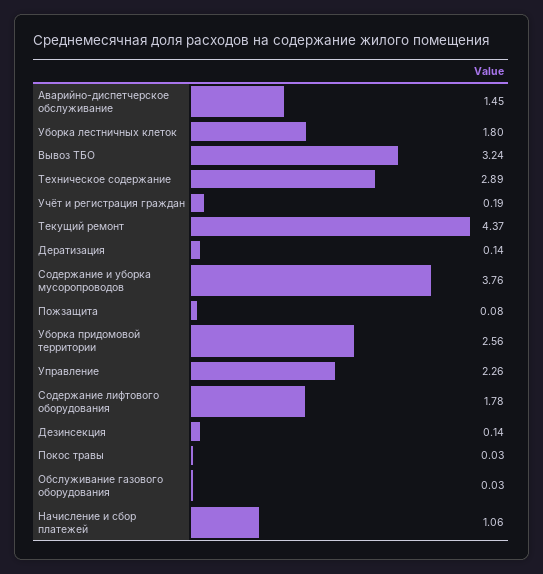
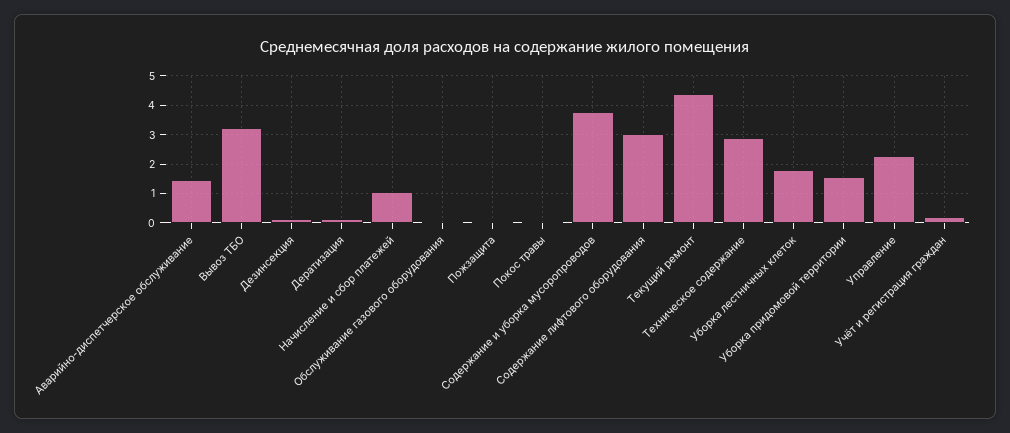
Уборка придомовой территории: 2.56 -> 1.5
Содержание лифтового оборудования: 1.78 -> 3

